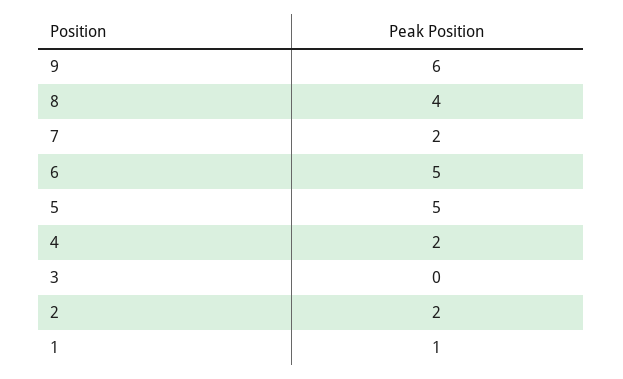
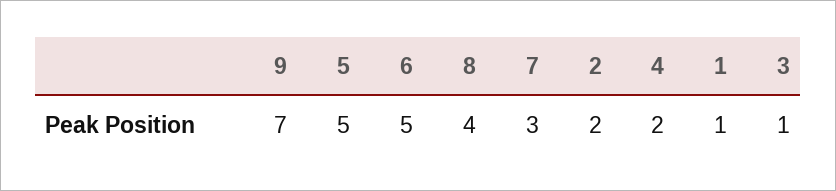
9: 6 -> 7
7: 2 -> 3
3: 0 -> 1

